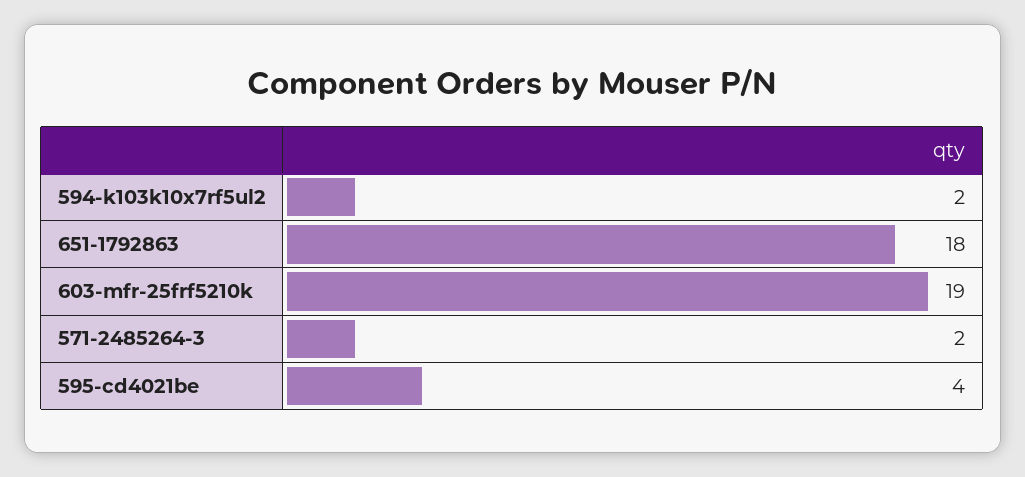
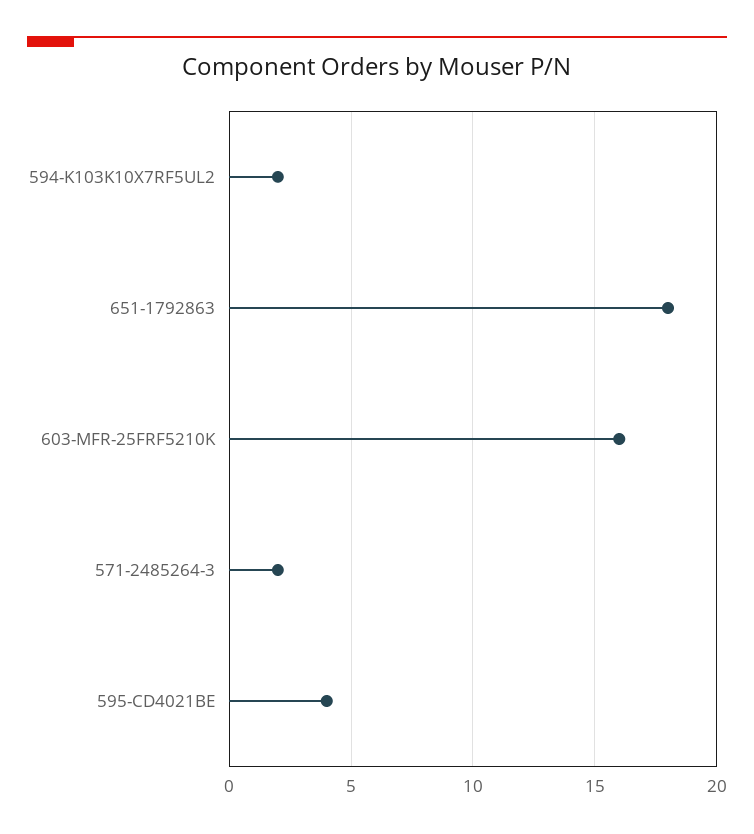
603-mfr-25frf5210k: 19 -> 16

